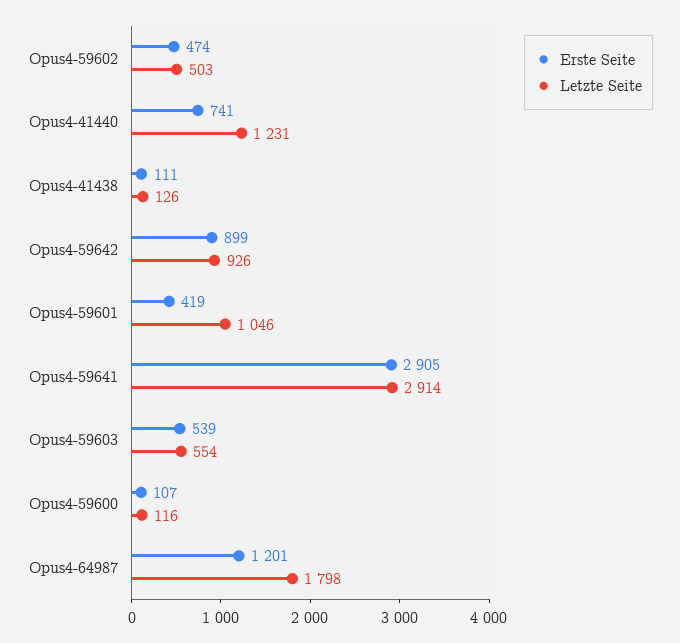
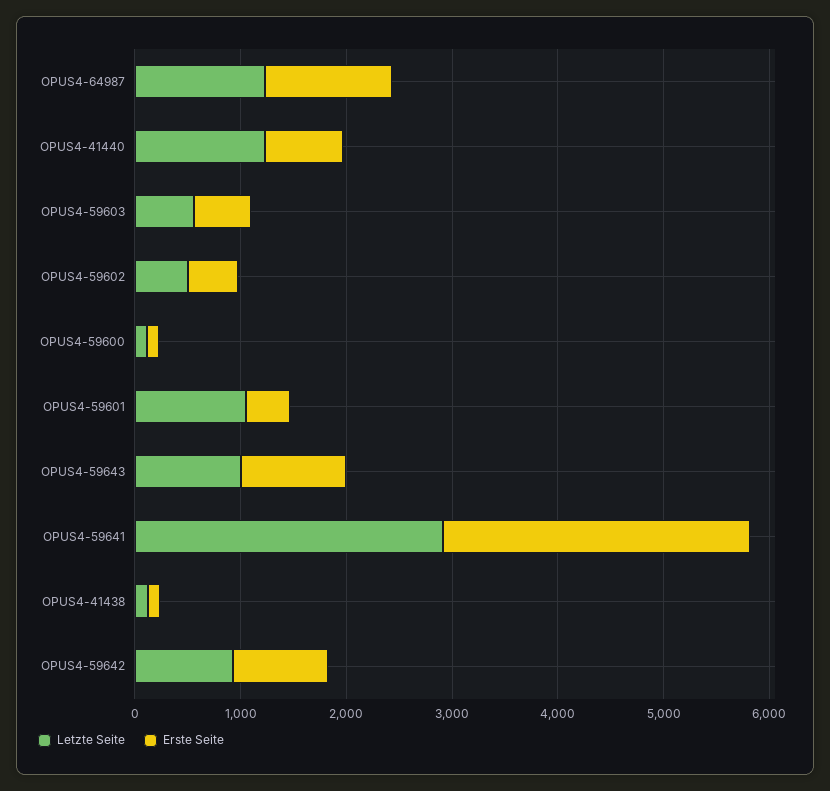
Letzte Seite, Opus4-64987: 1798 -> 1200
Letzte Seite, OPUS4-59643: none -> 1000
Erste Seite, OPUS4-59643: none -> 1000

